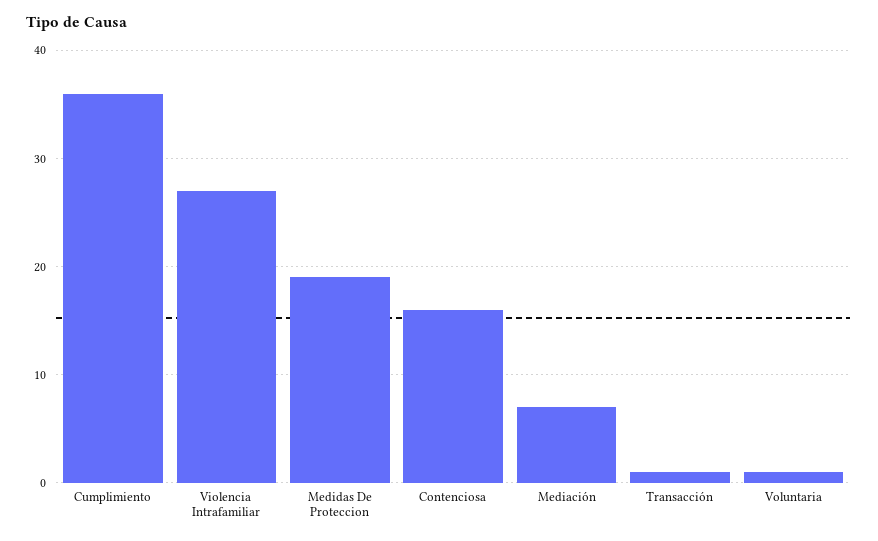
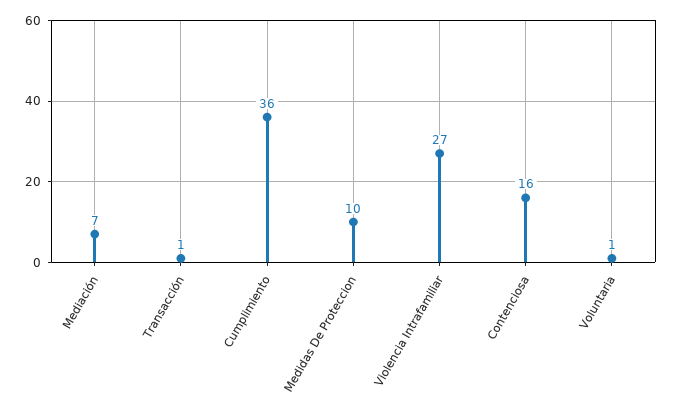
Medidas De Proteccion: 19 -> 10

